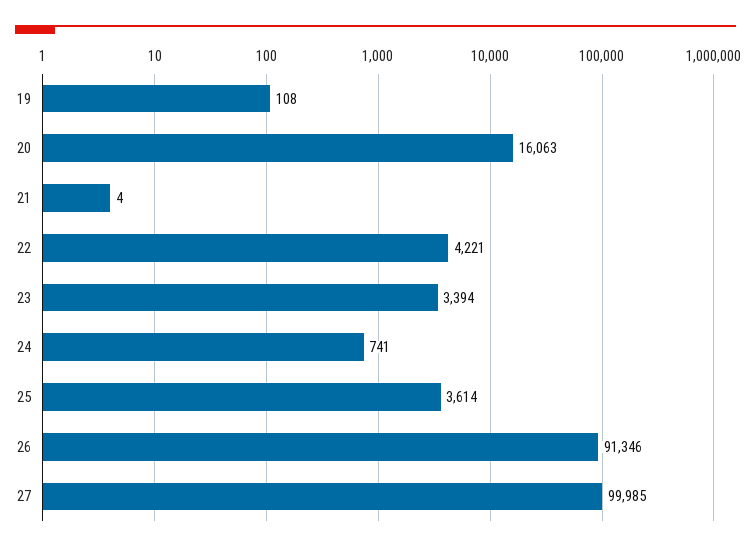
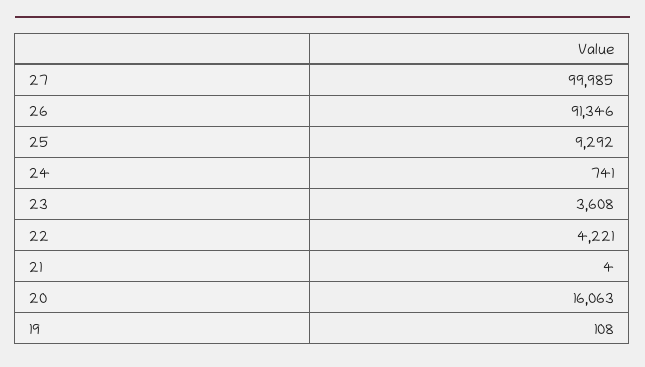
23: 3394 -> 3608
25: 3614 -> 9292

